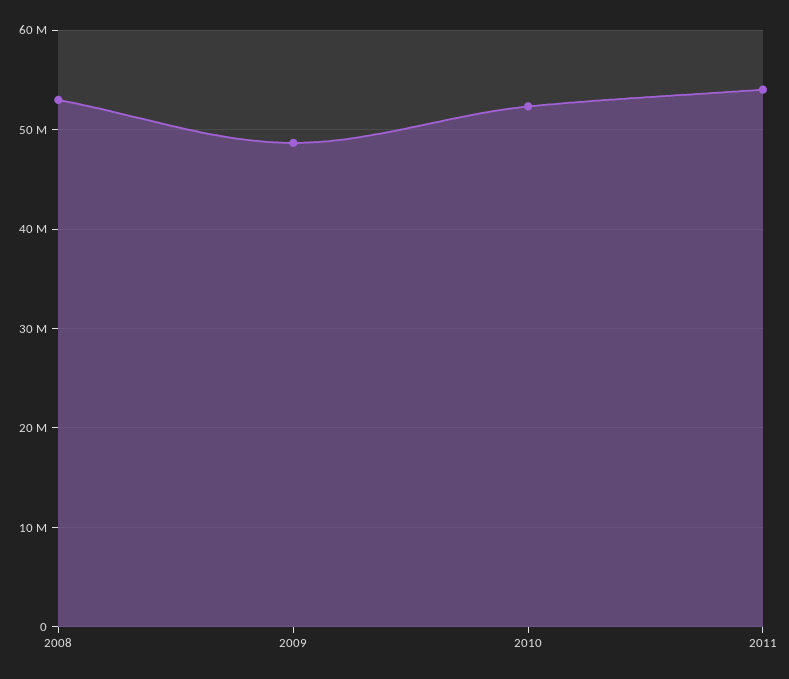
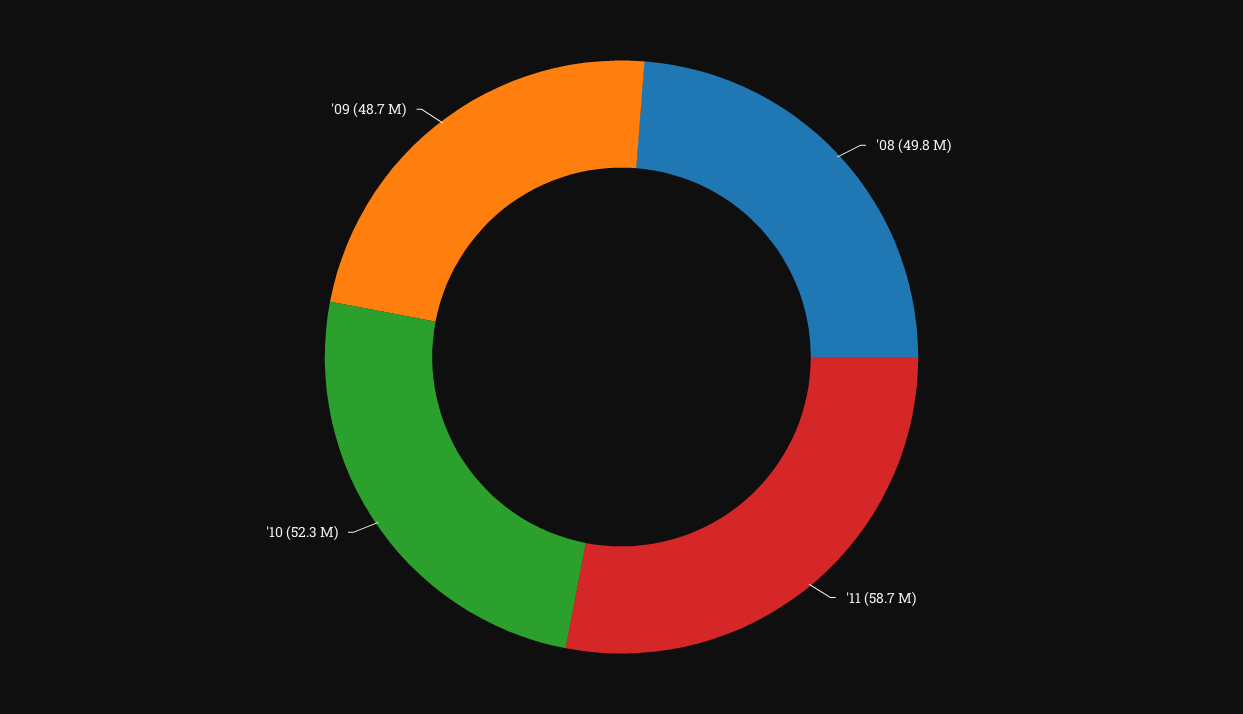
2008: 53000000 -> 49800000
2011: 54000000 -> 58700000

